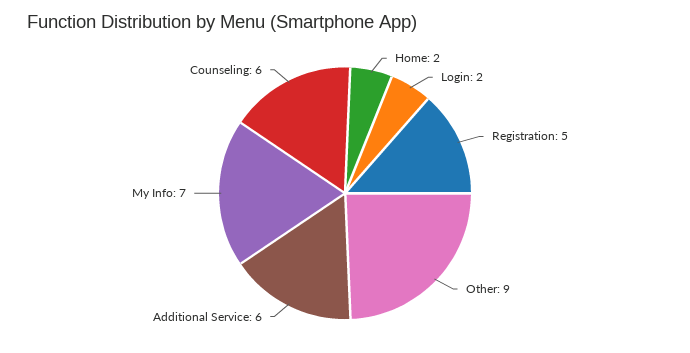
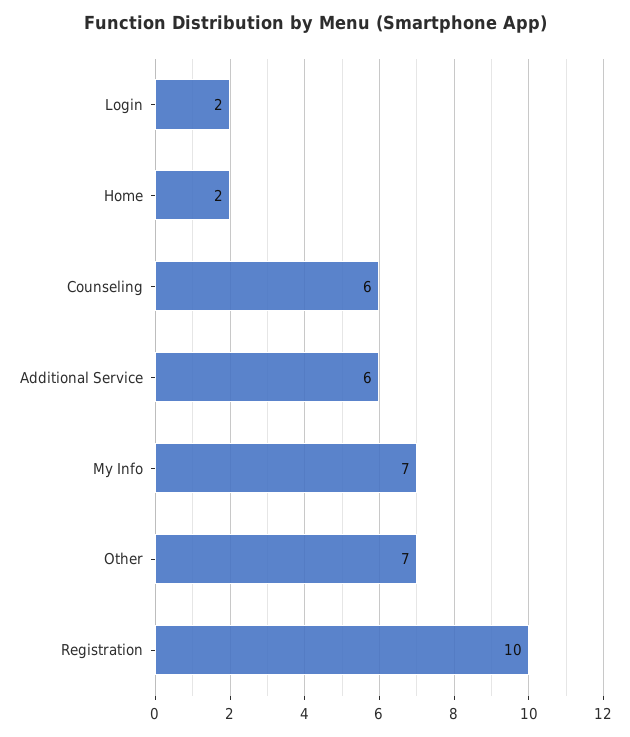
Registration: 5 -> 10
Other: 9 -> 7

